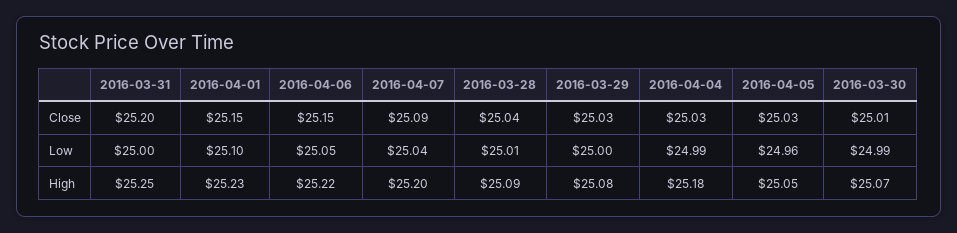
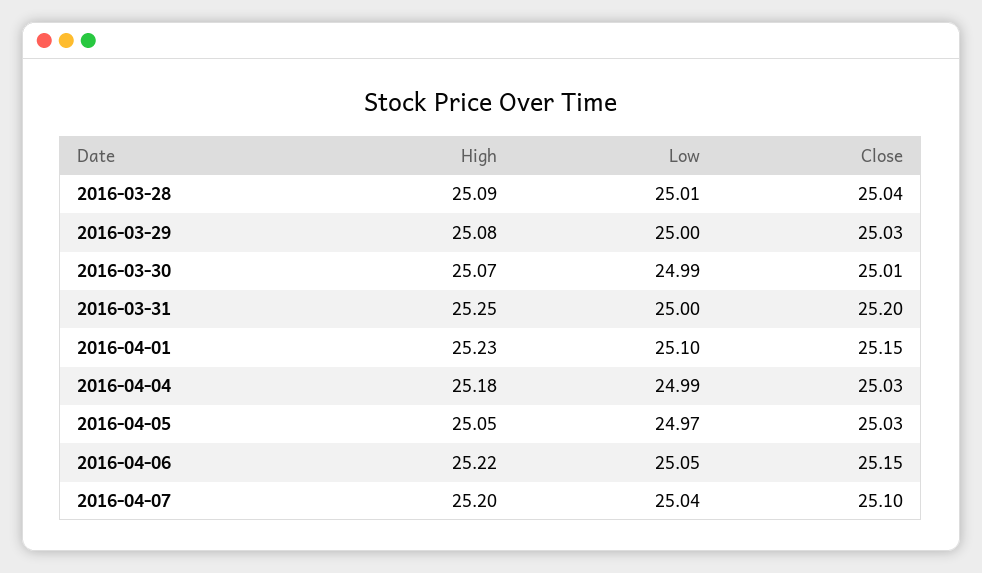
2016-04-07, Close: 25.09 -> 25.1
2016-04-05, Low: 24.96 -> 24.97

